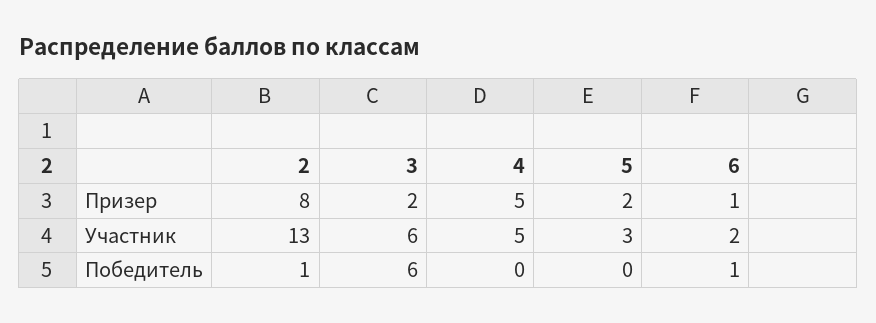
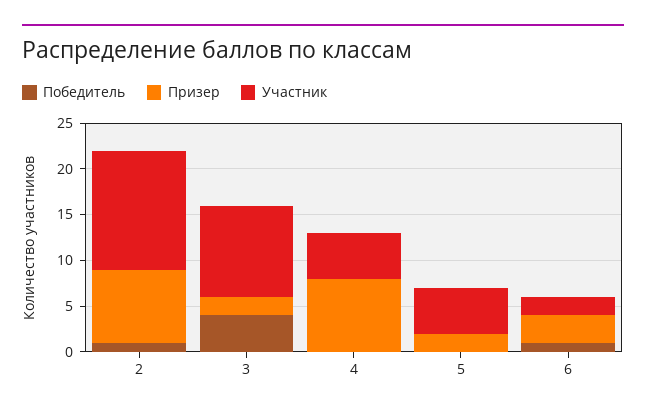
Призер, 4: 5 -> 8
Призер, 6: 1 -> 3
Участник, 3: 6 -> 10
Участник, 5: 3 -> 5
Победитель, 3: 6 -> 4

